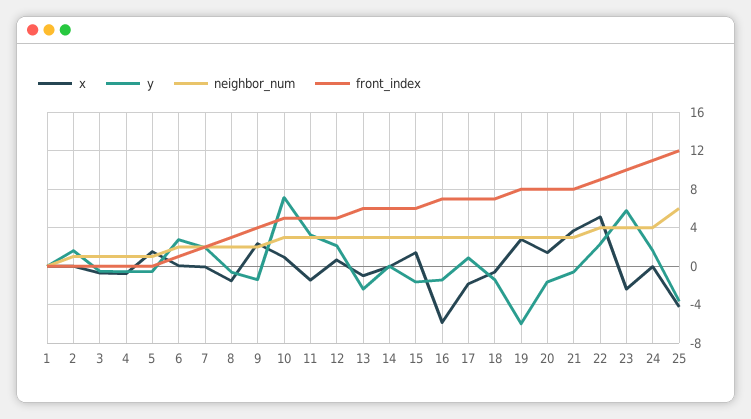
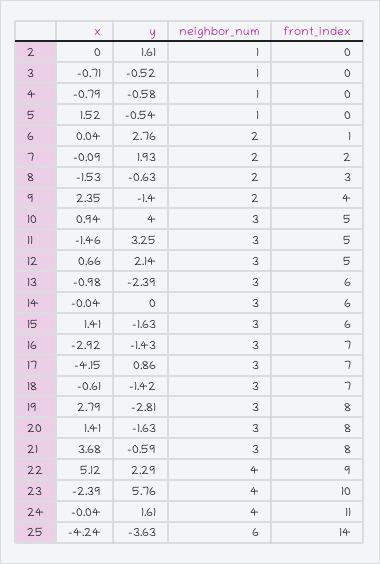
x, 1: 0 -> none
y, 1: 0 -> none
neighbor_num, 1: 0 -> none
front_index, 1: 0 -> none
y, 10: 7 -> 4
x, 16: -6 -> -2.92
x, 17: -2 -> -4.15
y, 19: -6 -> -2.81
front_index, 25: 12 -> 14

